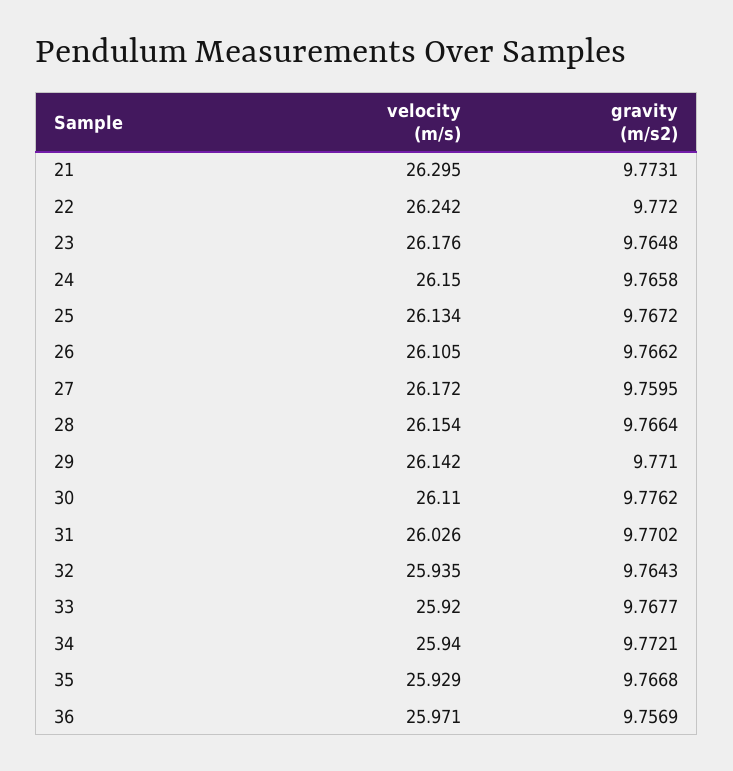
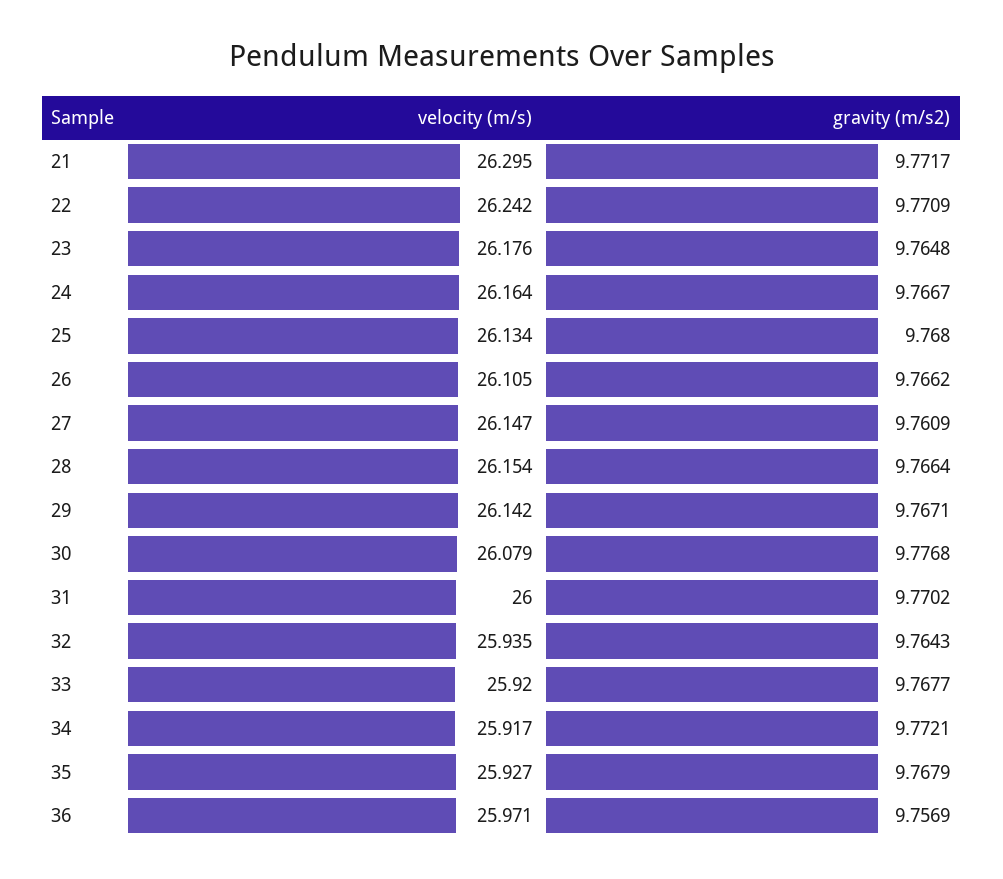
gravity (m/s2), 21: 9.7731 -> 9.7717
gravity (m/s2), 22: 9.772 -> 9.7709
velocity (m/s), 24: 26.15 -> 26.164
gravity (m/s2), 24: 9.7658 -> 9.7667
gravity (m/s2), 25: 9.7672 -> 9.768
velocity (m/s), 27: 26.172 -> 26.147
gravity (m/s2), 27: 9.7595 -> 9.7609
gravity (m/s2), 29: 9.771 -> 9.7671
velocity (m/s), 30: 26.11 -> 26.079
gravity (m/s2), 30: 9.7762 -> 9.7768
velocity (m/s), 31: 26.026 -> 26
velocity (m/s), 34: 25.94 -> 25.917
velocity (m/s), 35: 25.929 -> 25.927
gravity (m/s2), 35: 9.7668 -> 9.7679

